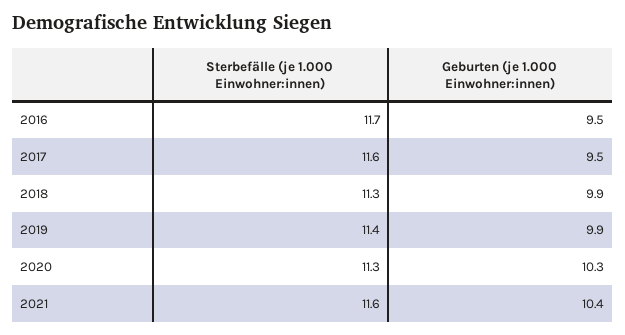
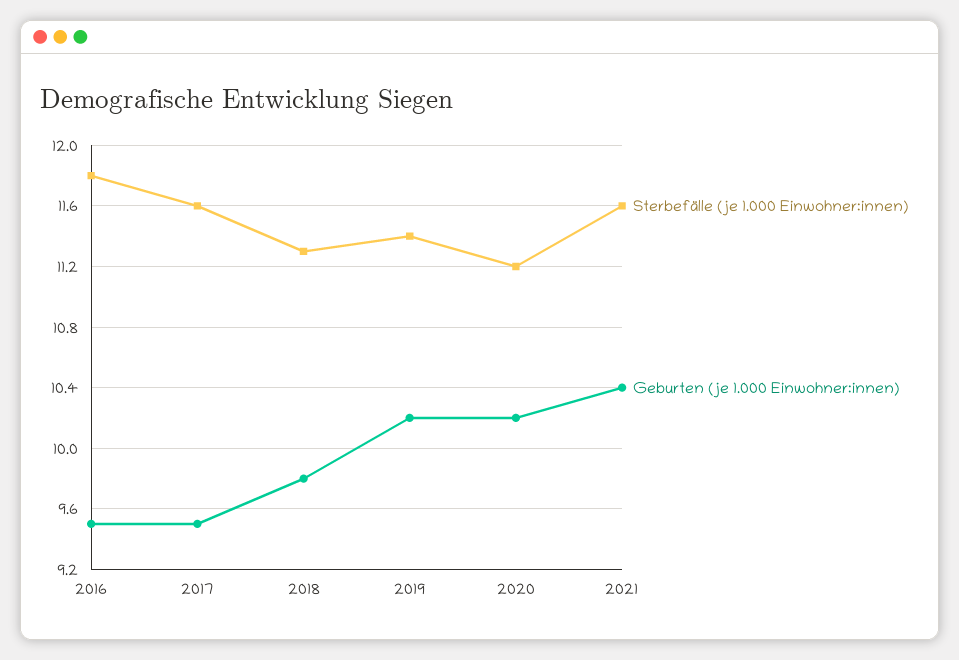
Sterbefälle (je 1.000 Einwohner:innen), 2016: 11.7 -> 11.8
Geburten (je 1.000 Einwohner:innen), 2018: 9.9 -> 9.8
Geburten (je 1.000 Einwohner:innen), 2019: 9.9 -> 10.2
Sterbefälle (je 1.000 Einwohner:innen), 2020: 11.3 -> 11.2
Geburten (je 1.000 Einwohner:innen), 2020: 10.3 -> 10.2

